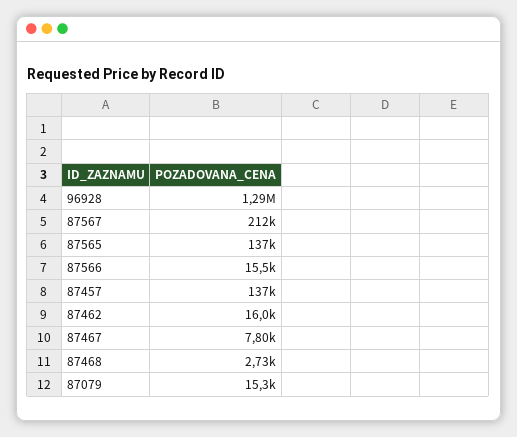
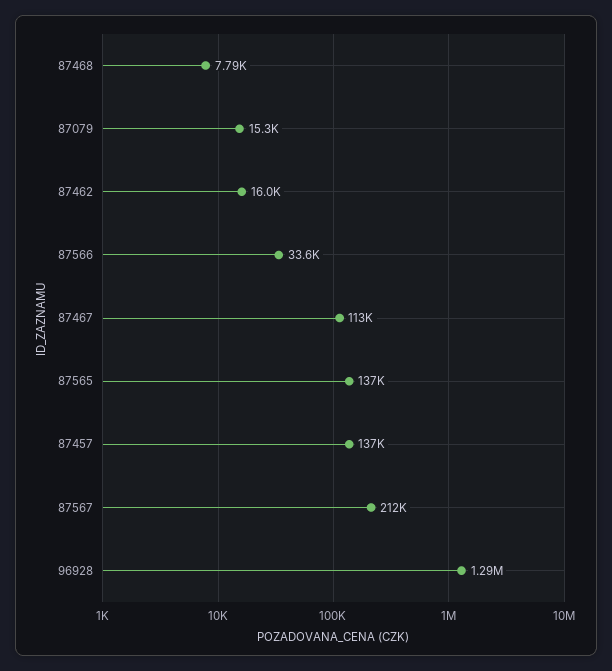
87566: 15500 -> 33600
87467: 7800 -> 113000
87468: 2730 -> 7790

